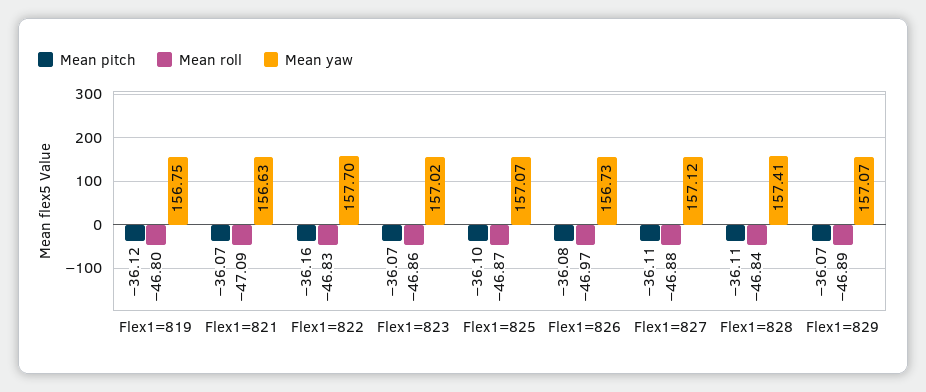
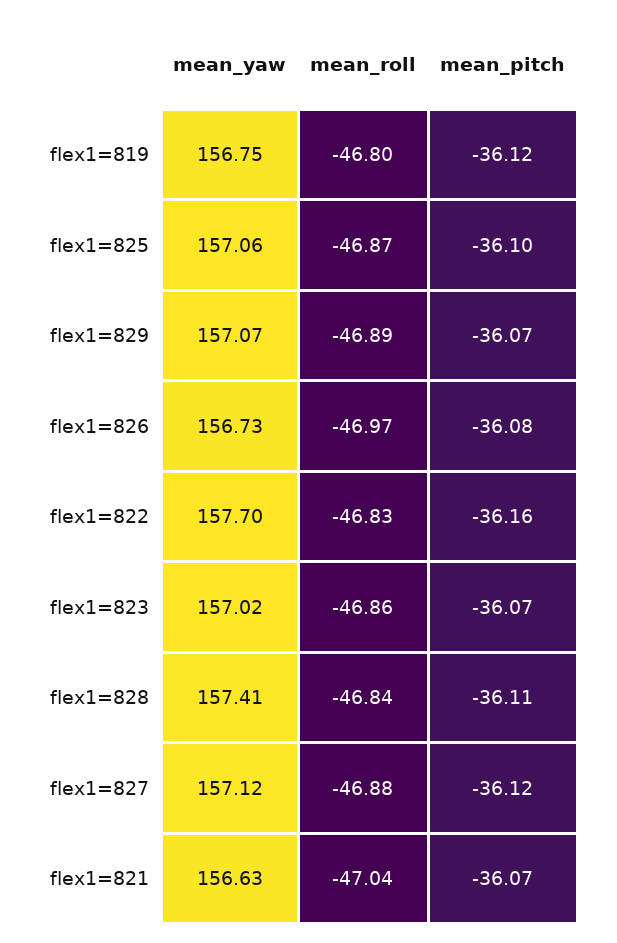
Mean roll, Flex1=821: -47.09 -> -47.04
Mean yaw, Flex1=825: 157.07 -> 157.06
Mean pitch, Flex1=827: -36.11 -> -36.12

